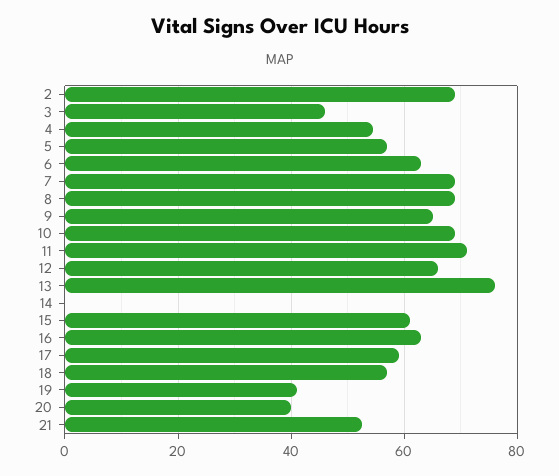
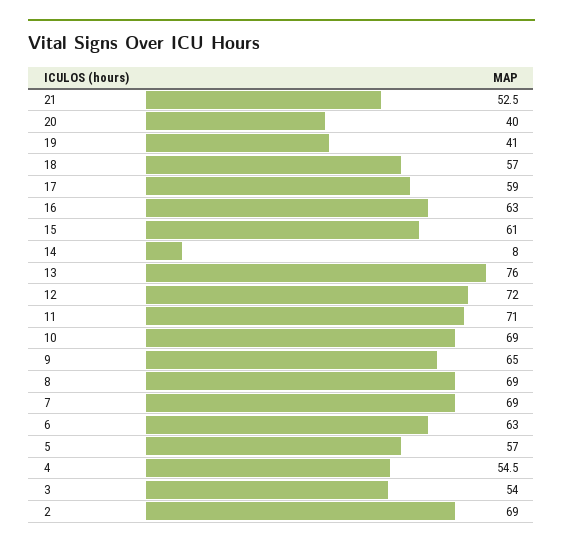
3: 46 -> 54
12: 66 -> 72
14: 0 -> 8

